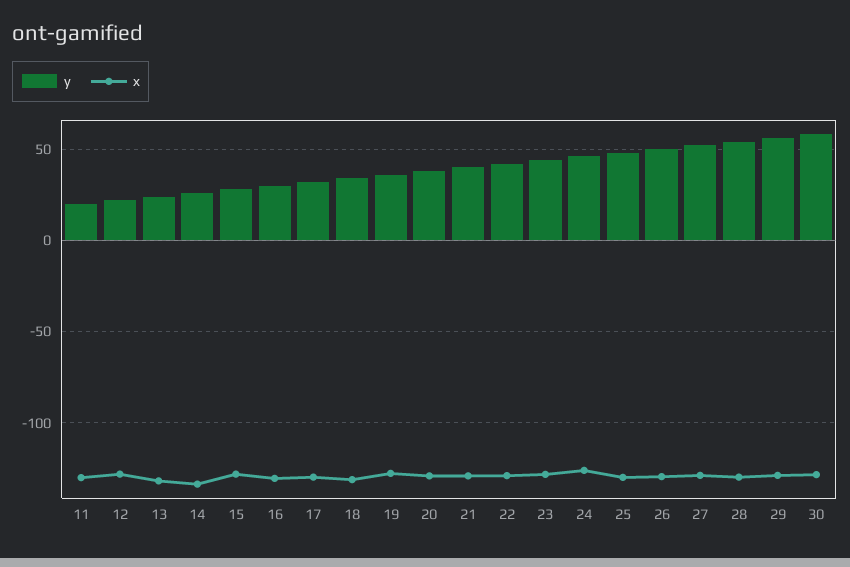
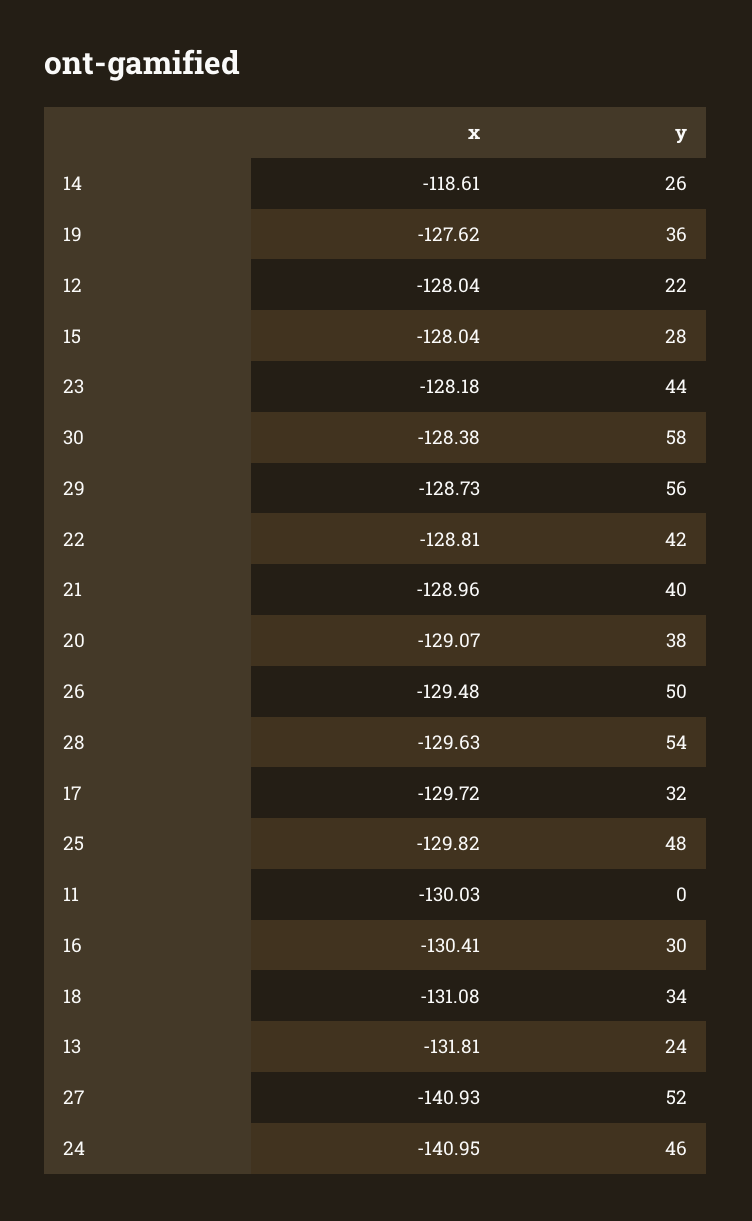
y, 11: 20 -> 0
x, 14: -135 -> -118.61
x, 24: -125 -> -140.95
x, 27: -130 -> -140.93

